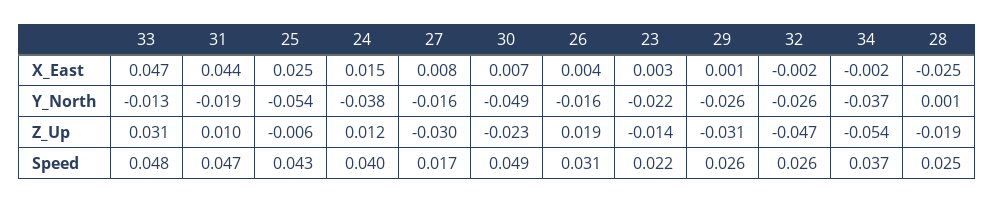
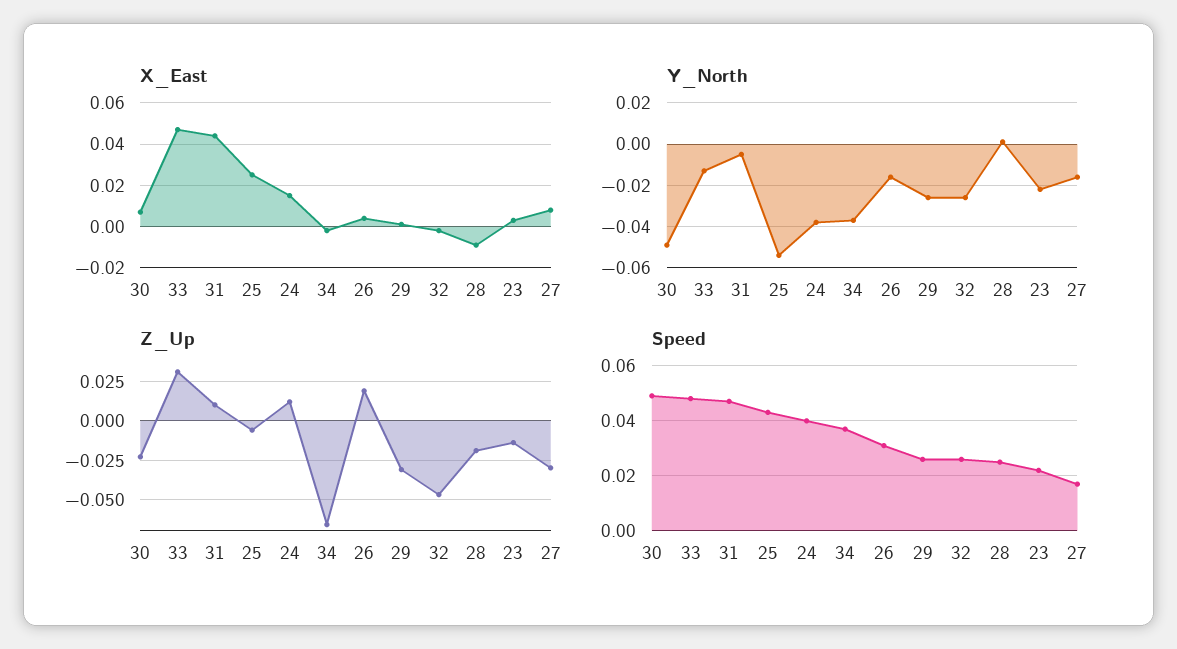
X_East, 28: -0.025 -> -0.01
Y_North, 31: -0.019 -> -0.005
Z_Up, 34: -0.054 -> -0.065

